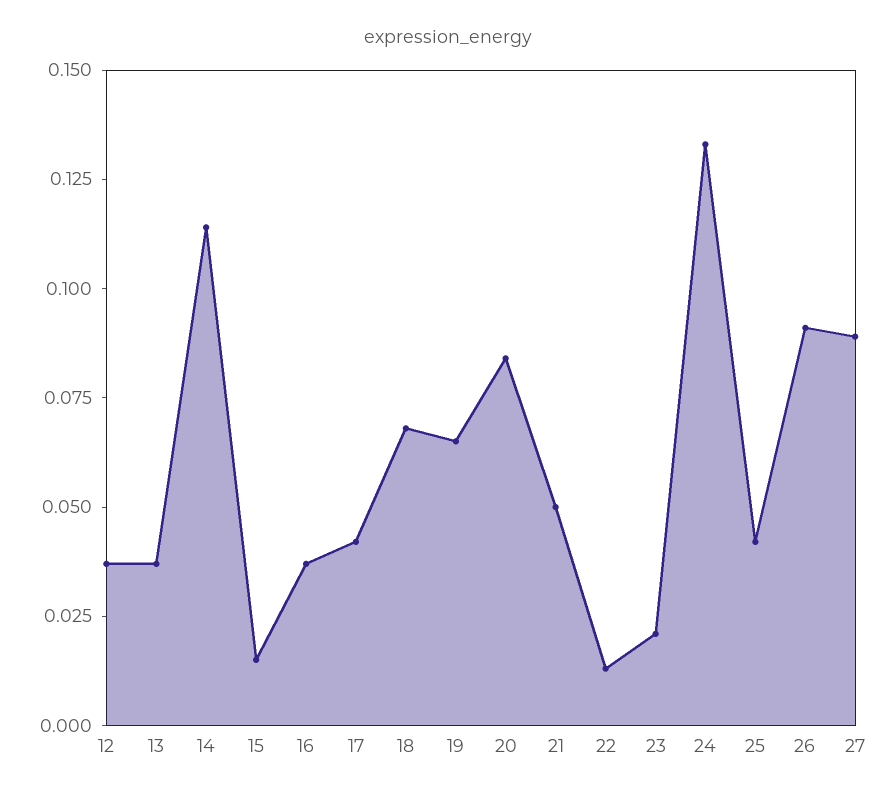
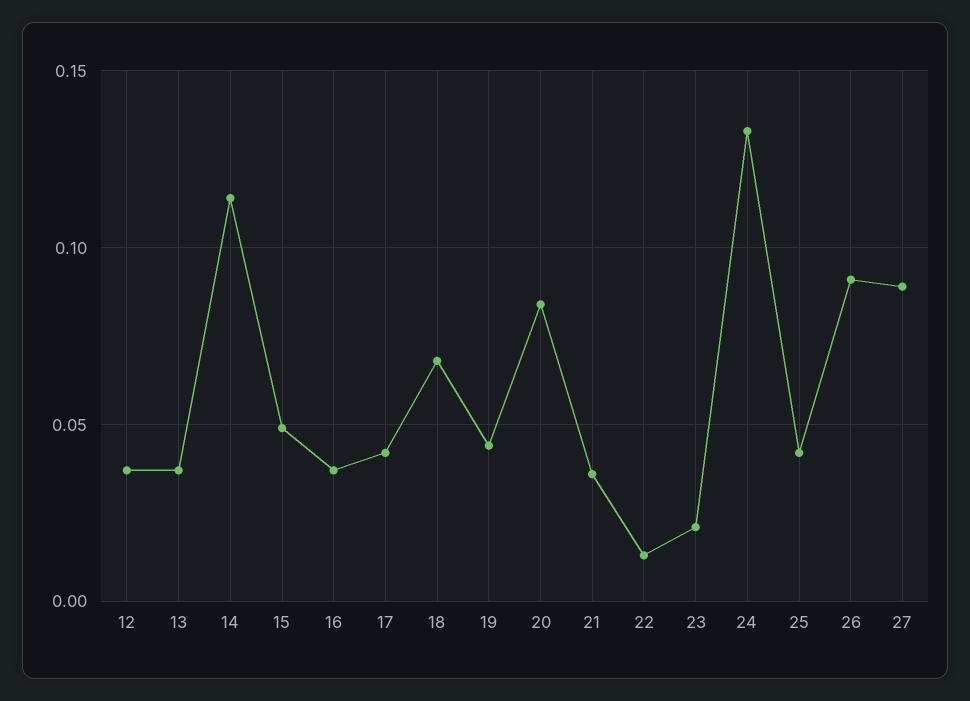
15: 0.015 -> 0.05
19: 0.065 -> 0.045
21: 0.05 -> 0.035

